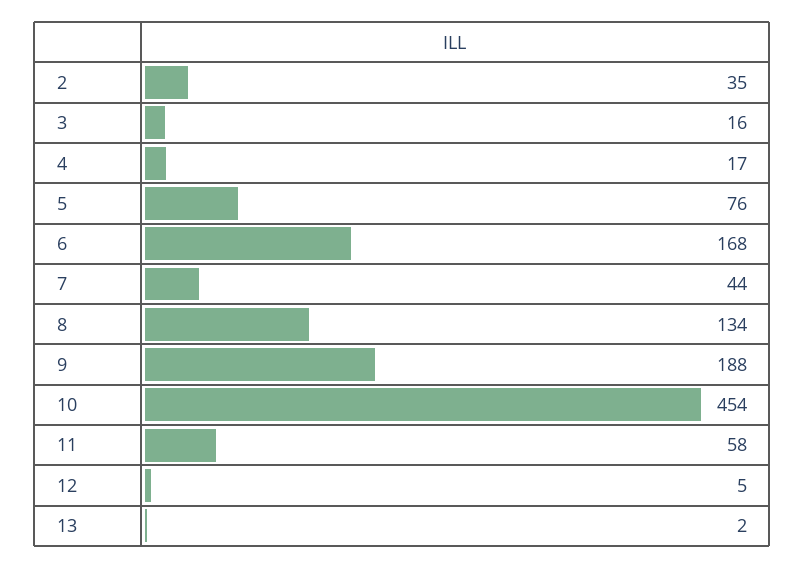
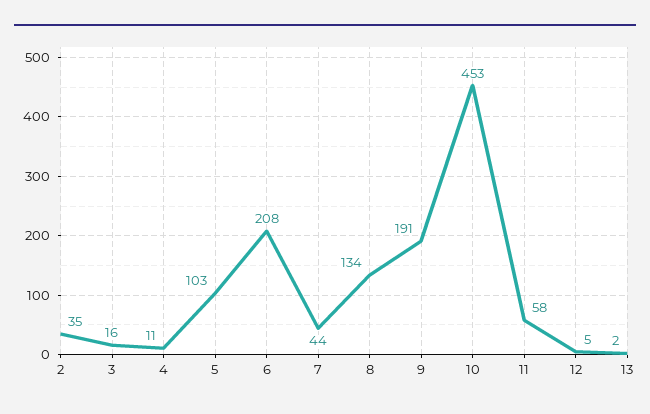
4: 17 -> 11
5: 76 -> 103
6: 168 -> 208
9: 188 -> 191
10: 454 -> 453

